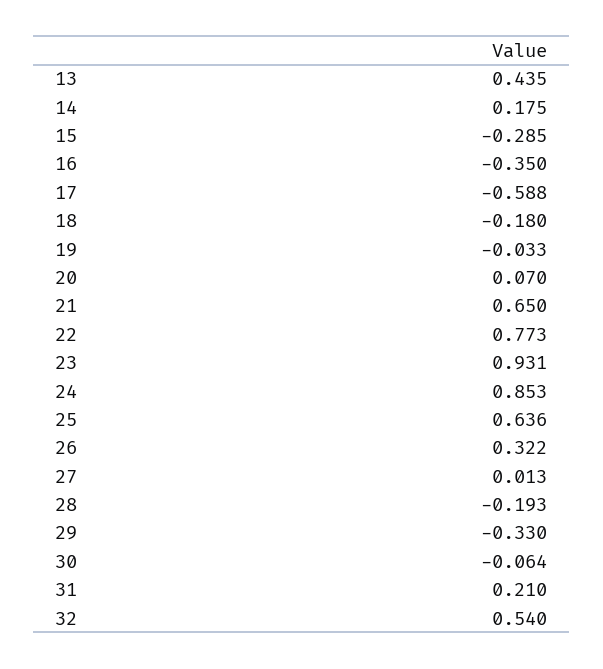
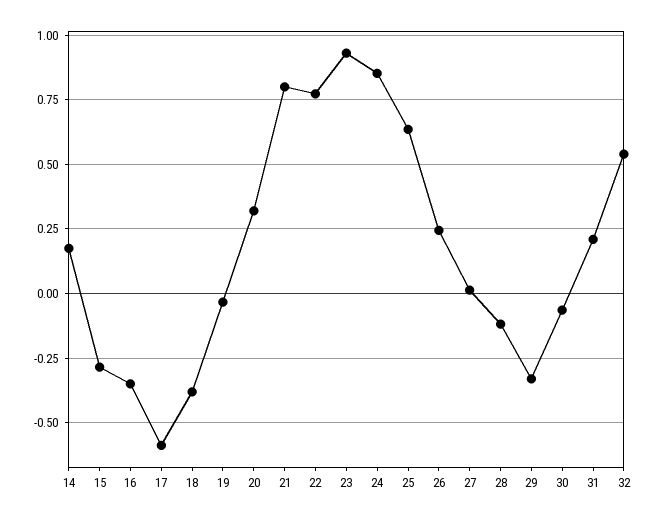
13: 0.435 -> none
18: -0.18 -> -0.375
20: 0.07 -> 0.325
21: 0.65 -> 0.8
26: 0.322 -> 0.25
28: -0.193 -> -0.125

